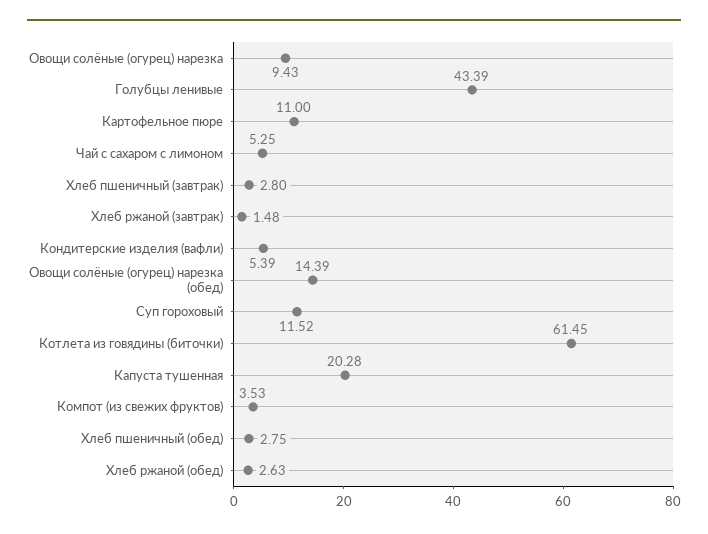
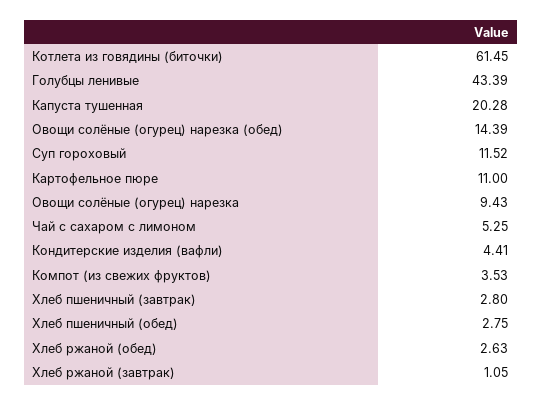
Хлеб ржаной (завтрак): 1.48 -> 1.05
Кондитерские изделия (вафли): 5.39 -> 4.41

